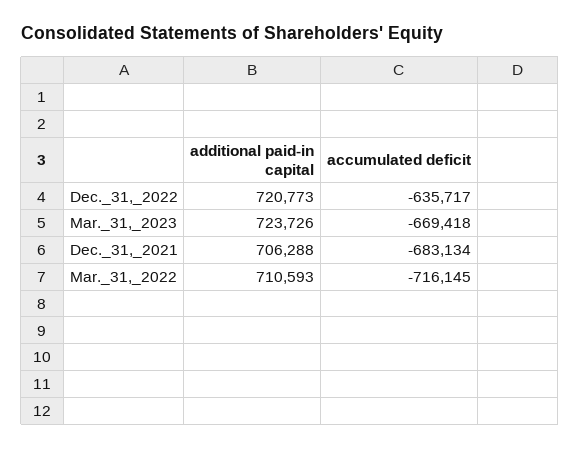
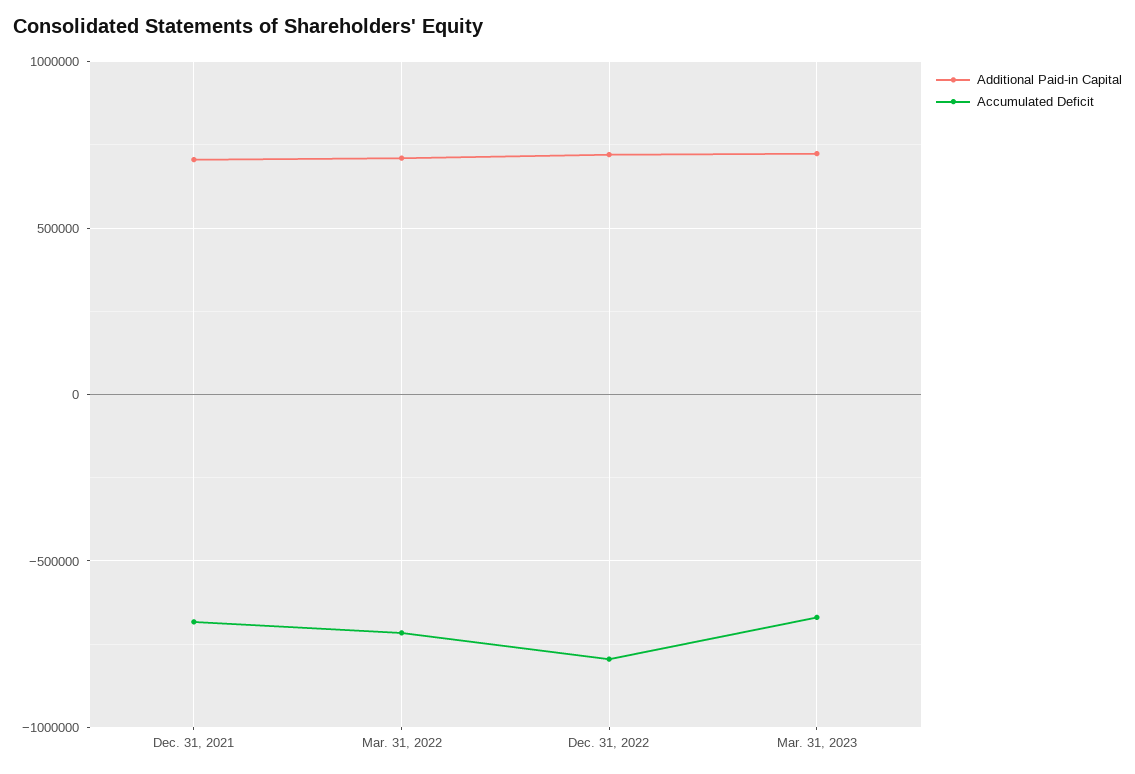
accumulated deficit, Dec._31,_2022: -635717 -> -800000

